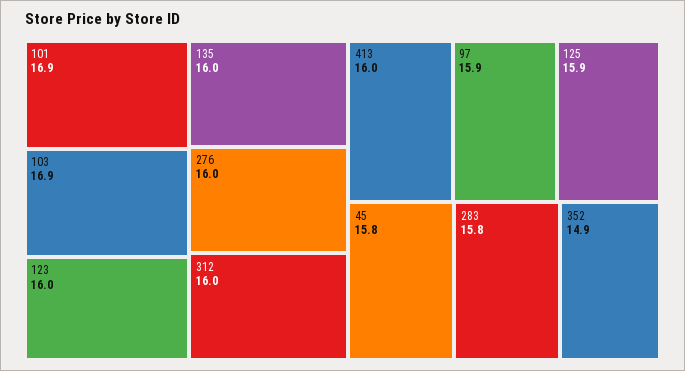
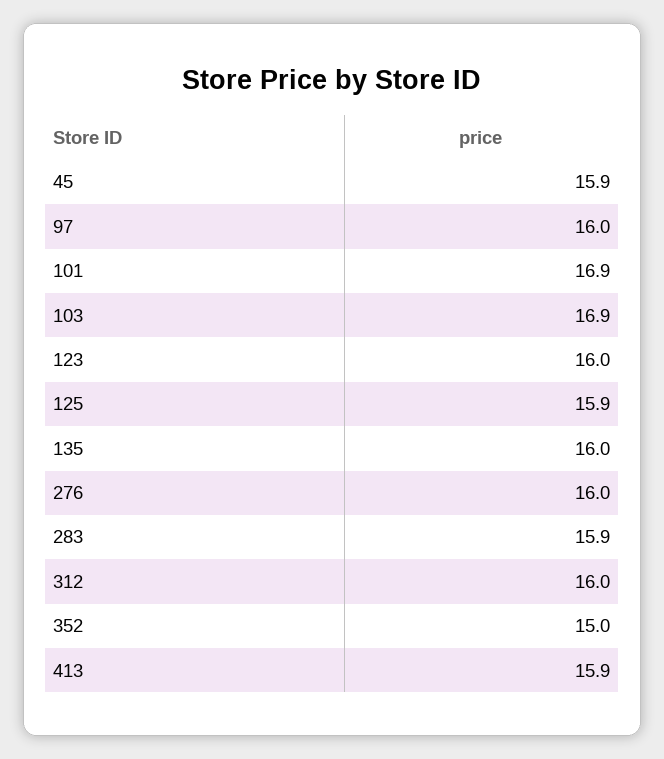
413: 16 -> 15.9
97: 15.9 -> 16
45: 15.8 -> 15.9
283: 15.8 -> 15.9
352: 14.9 -> 15

